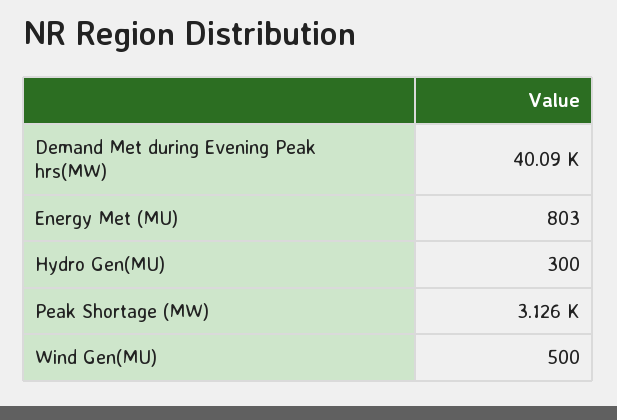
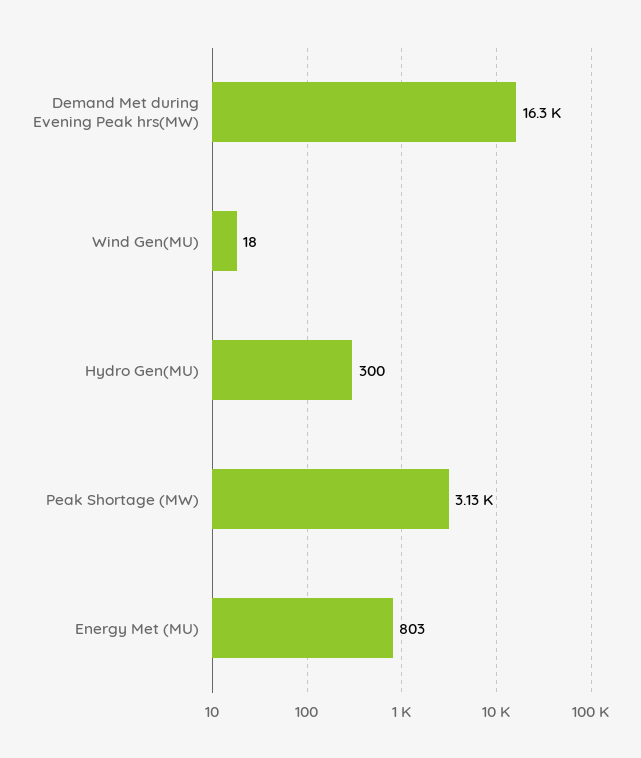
Demand Met during Evening Peak hrs(MW): 40090 -> 16300
Wind Gen(MU): 500 -> 18

